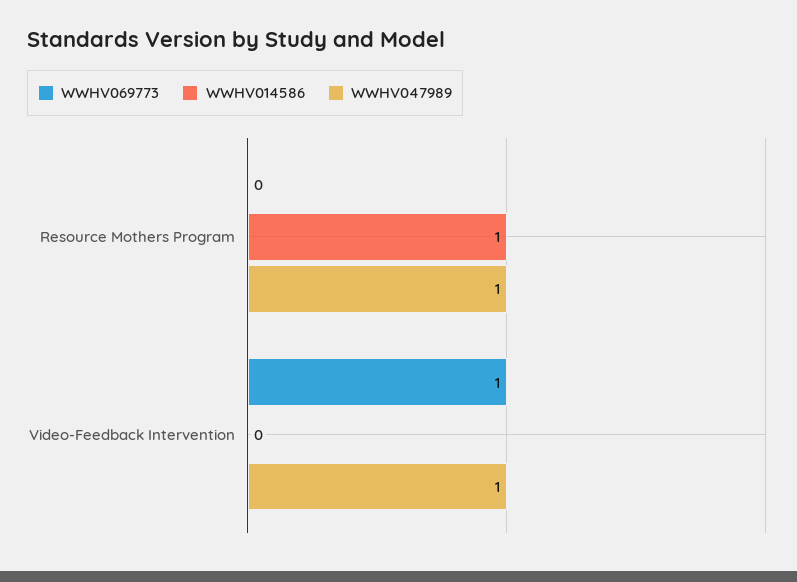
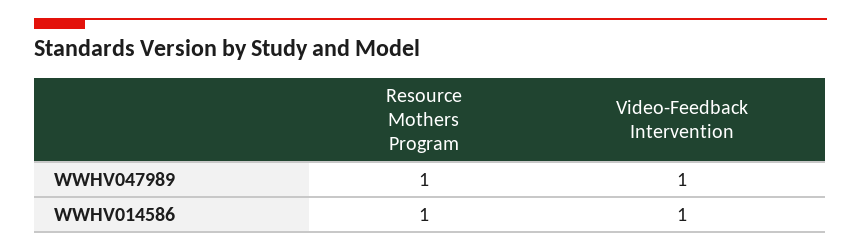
WWHV069773, Resource Mothers Program: 0 -> none
WWHV069773, Video-Feedback Intervention: 1 -> none
WWHV014586, Video-Feedback Intervention: 0 -> 1

